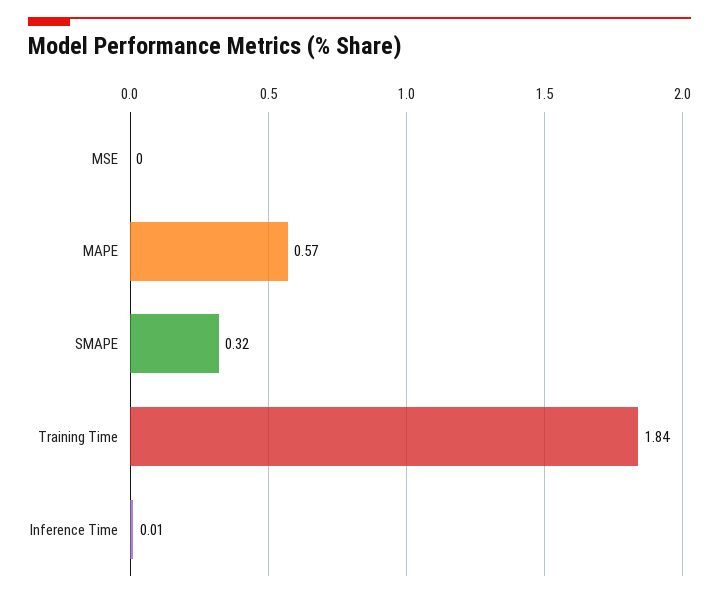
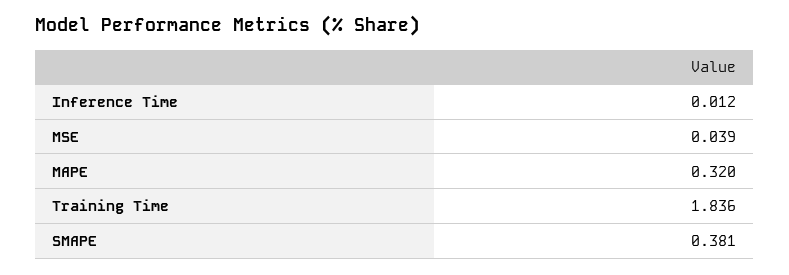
MSE: 0 -> 0.039
MAPE: 0.57 -> 0.32
SMAPE: 0.32 -> 0.381

